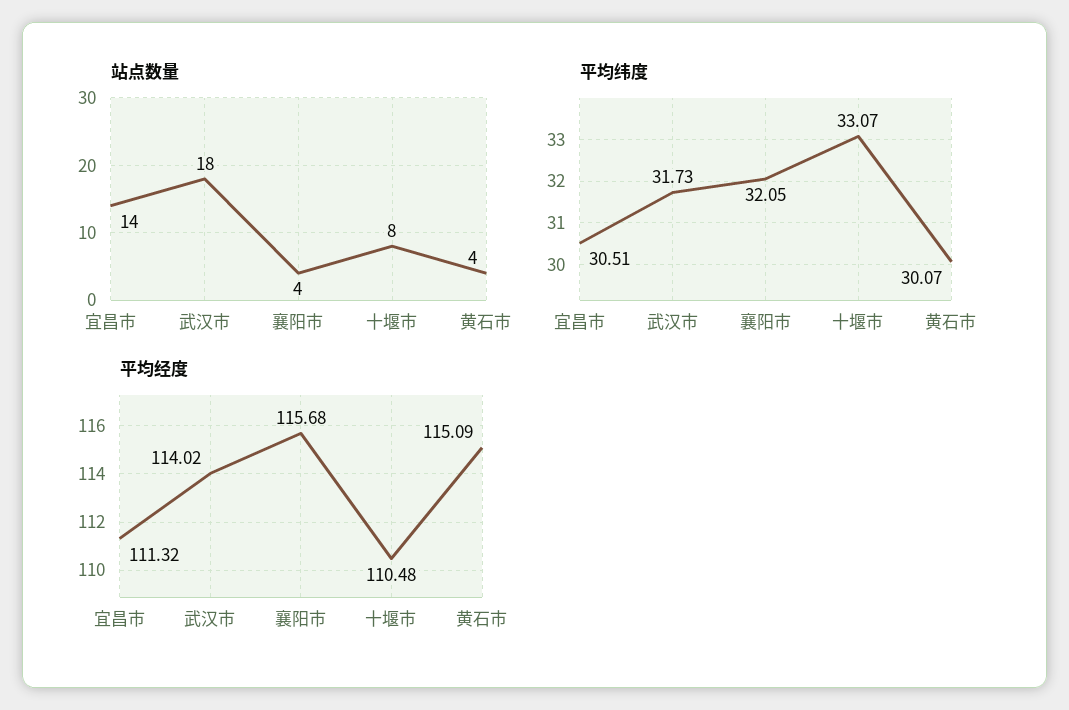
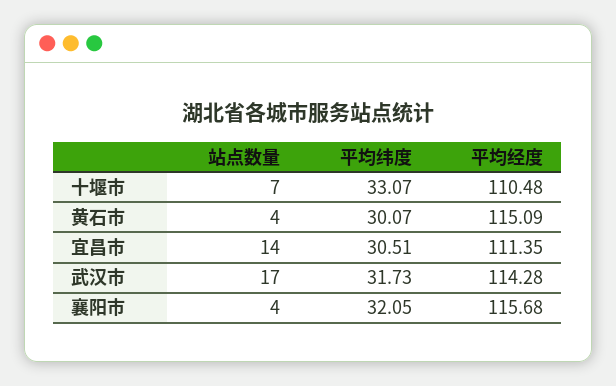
站点数量, 武汉市: 18 -> 17
站点数量, 十堰市: 8 -> 7
平均经度, 宜昌市: 111.32 -> 111.35
平均经度, 武汉市: 114.02 -> 114.28

